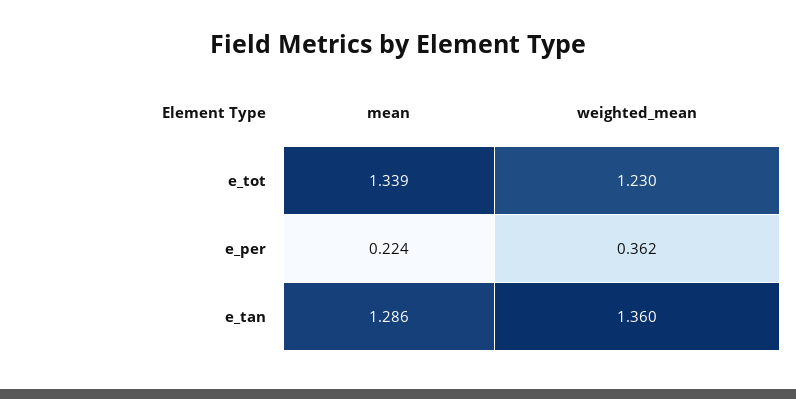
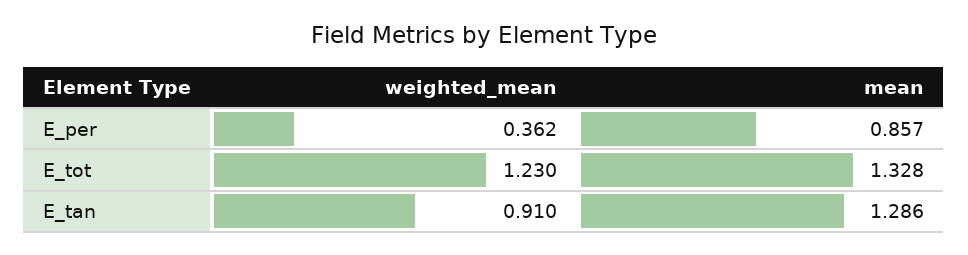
mean, e_tot: 1.339 -> 1.328
mean, e_per: 0.224 -> 0.857
weighted_mean, e_tan: 1.36 -> 0.91

